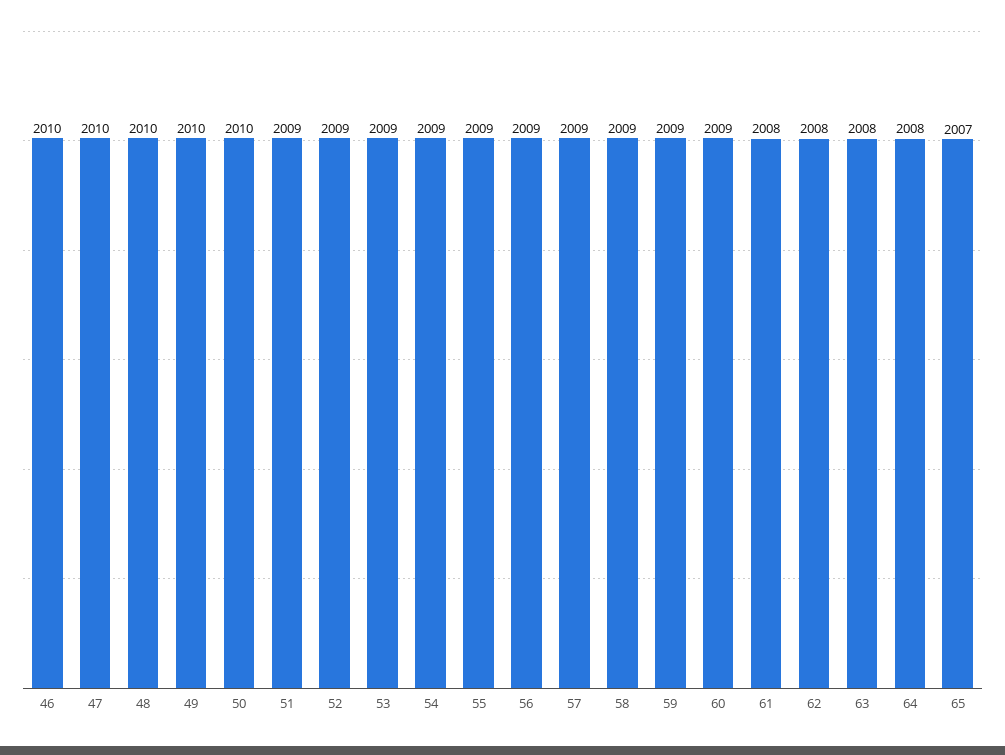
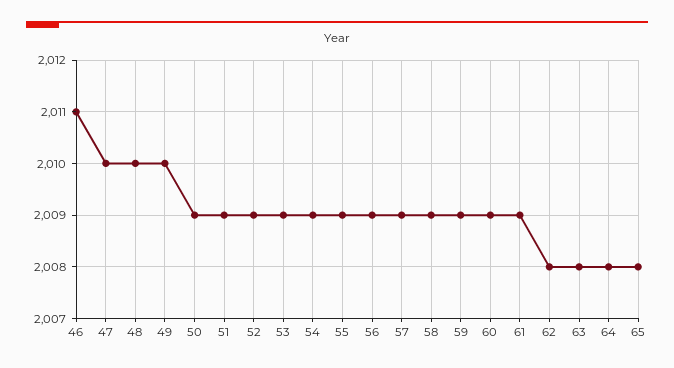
46: 2010 -> 2011
50: 2010 -> 2009
61: 2008 -> 2009
65: 2007 -> 2008

